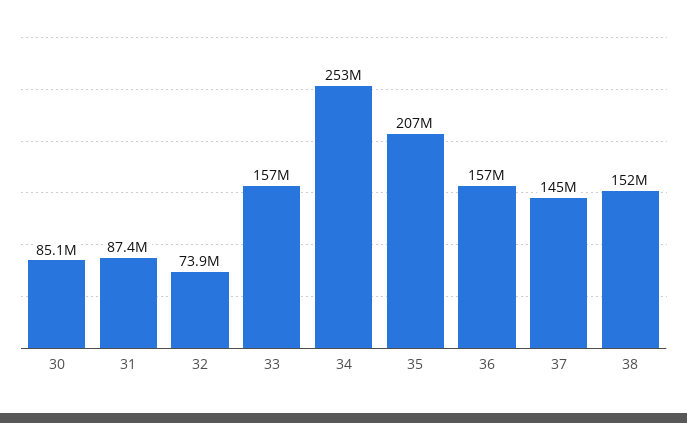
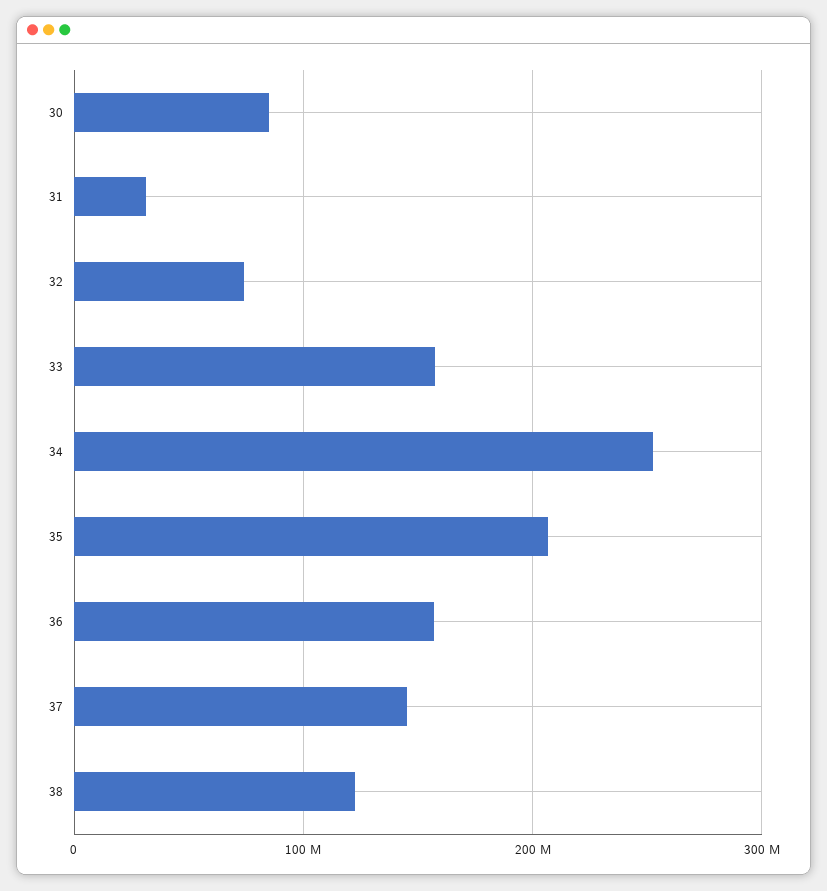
31: 87400000 -> 30000000
38: 152000000 -> 120000000

